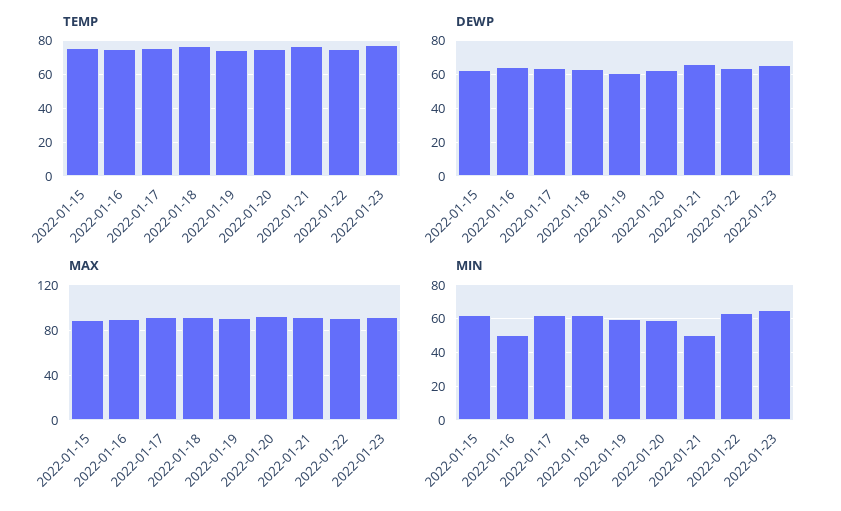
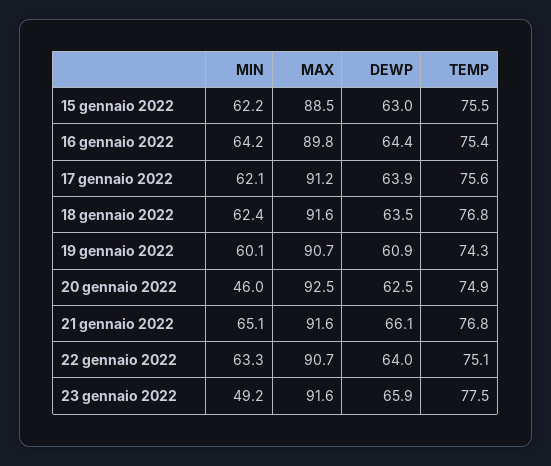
MIN, 2022-01-16: 50 -> 64.2
MIN, 2022-01-20: 60 -> 46
MIN, 2022-01-21: 50 -> 65.1
MIN, 2022-01-23: 65 -> 49.2

